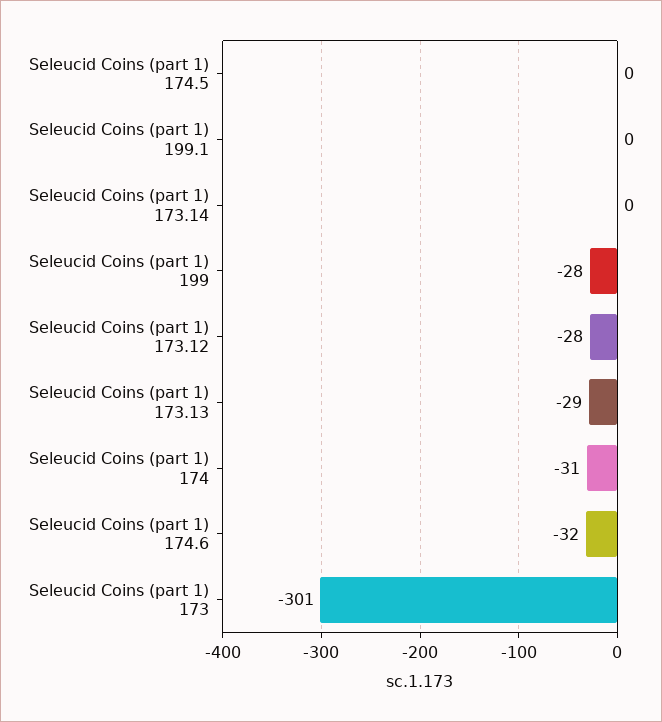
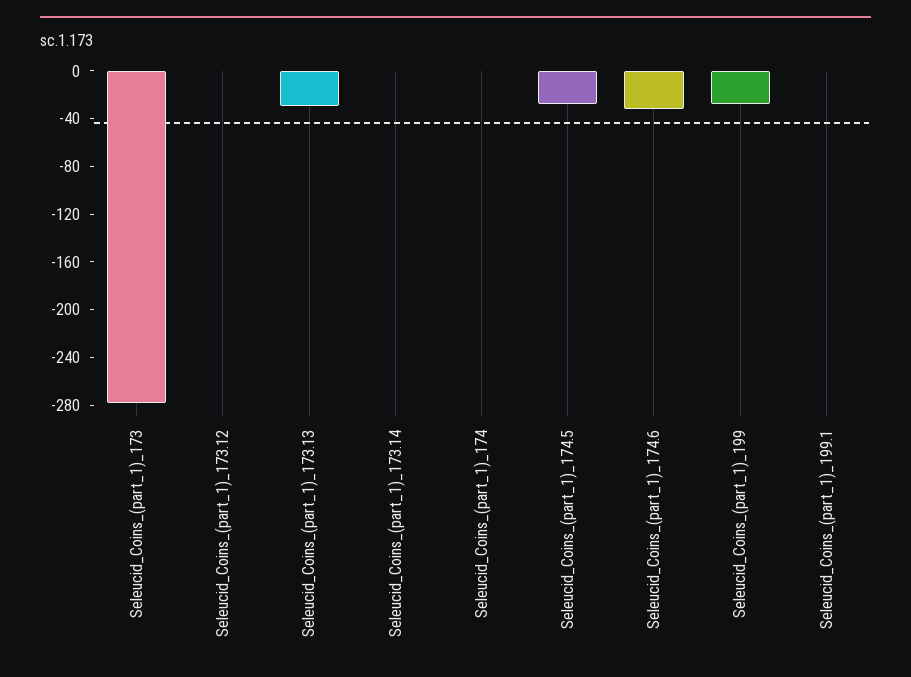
Seleucid Coins (part 1) 174.5: 0 -> -30
Seleucid Coins (part 1) 173.12: -28 -> 0
Seleucid Coins (part 1) 174: -31 -> 0
Seleucid Coins (part 1) 173: -301 -> -280

